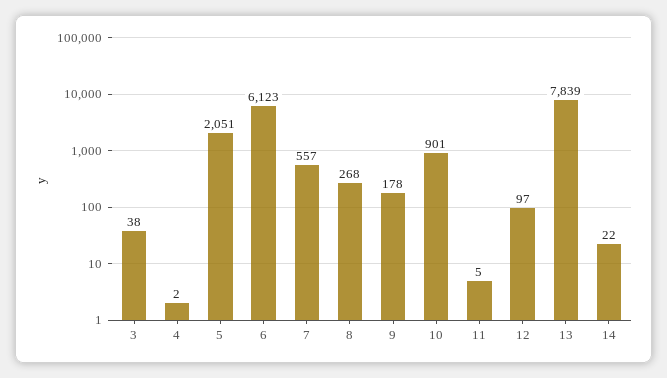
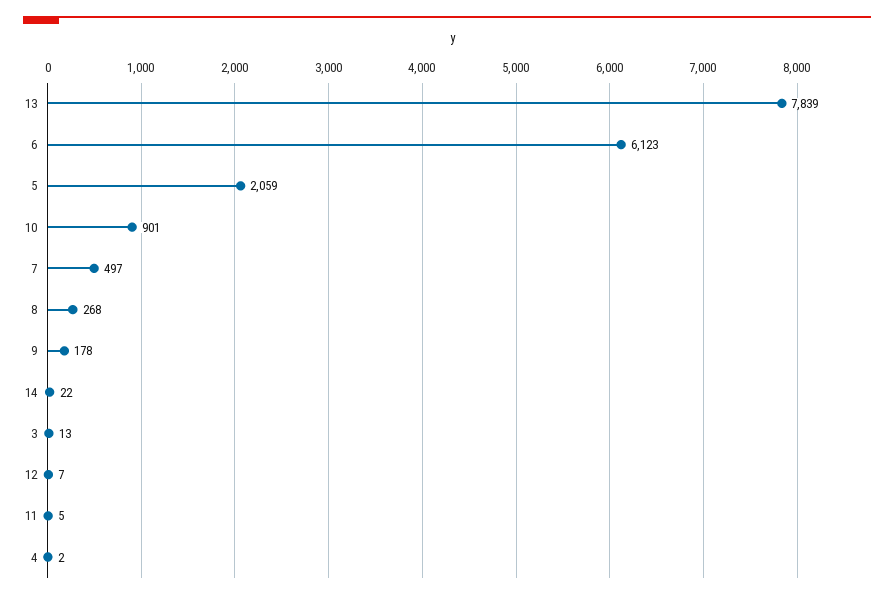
3: 38 -> 13
5: 2051 -> 2059
7: 557 -> 497
12: 97 -> 7

